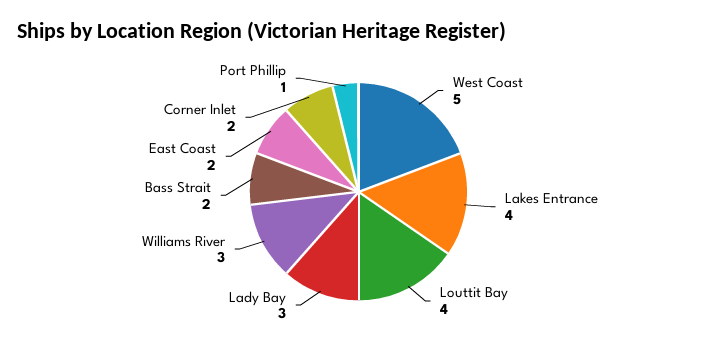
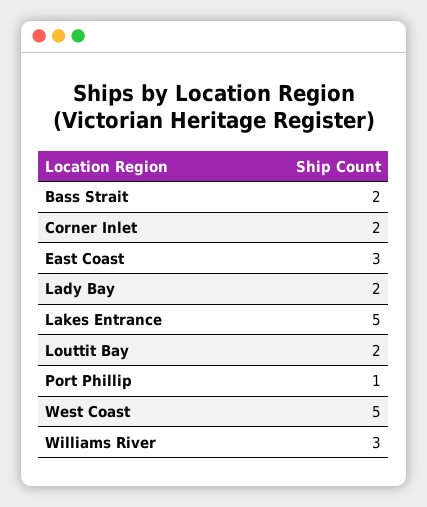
Lakes Entrance: 4 -> 5
Louttit Bay: 4 -> 2
Lady Bay: 3 -> 2
East Coast: 2 -> 3

